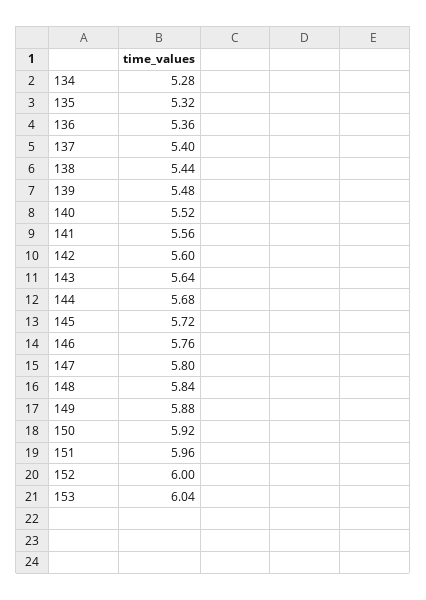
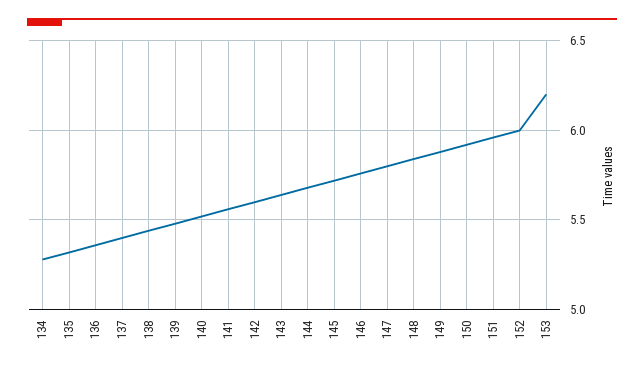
153: 6.04 -> 6.2

